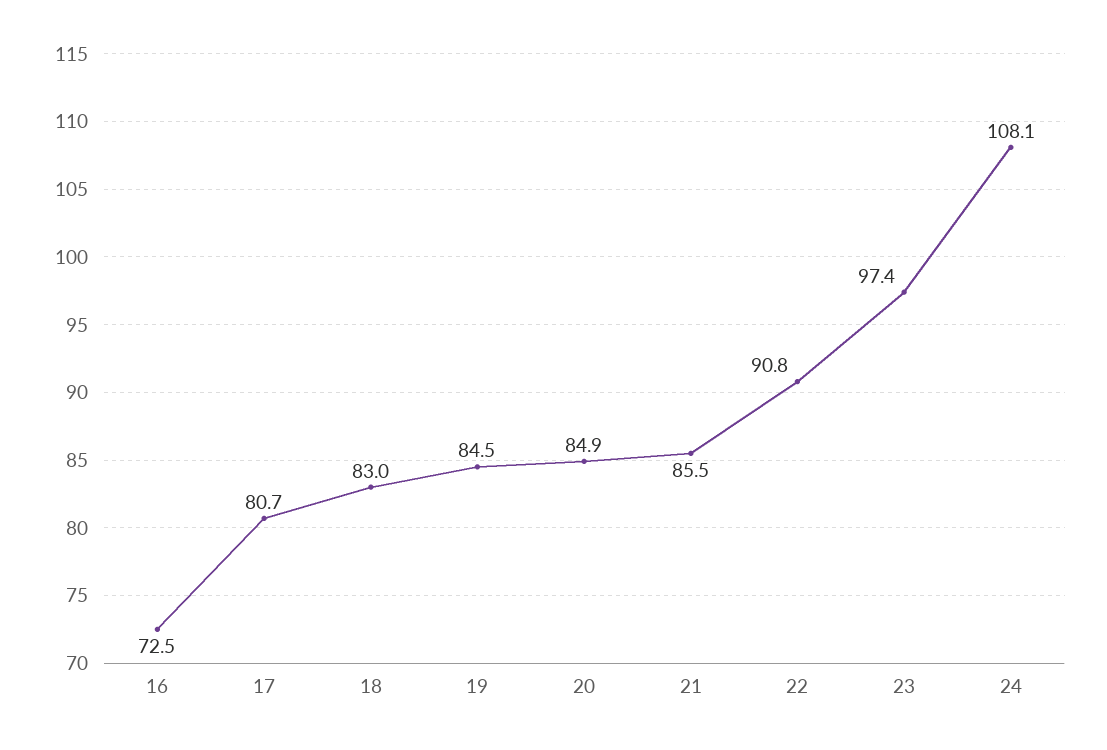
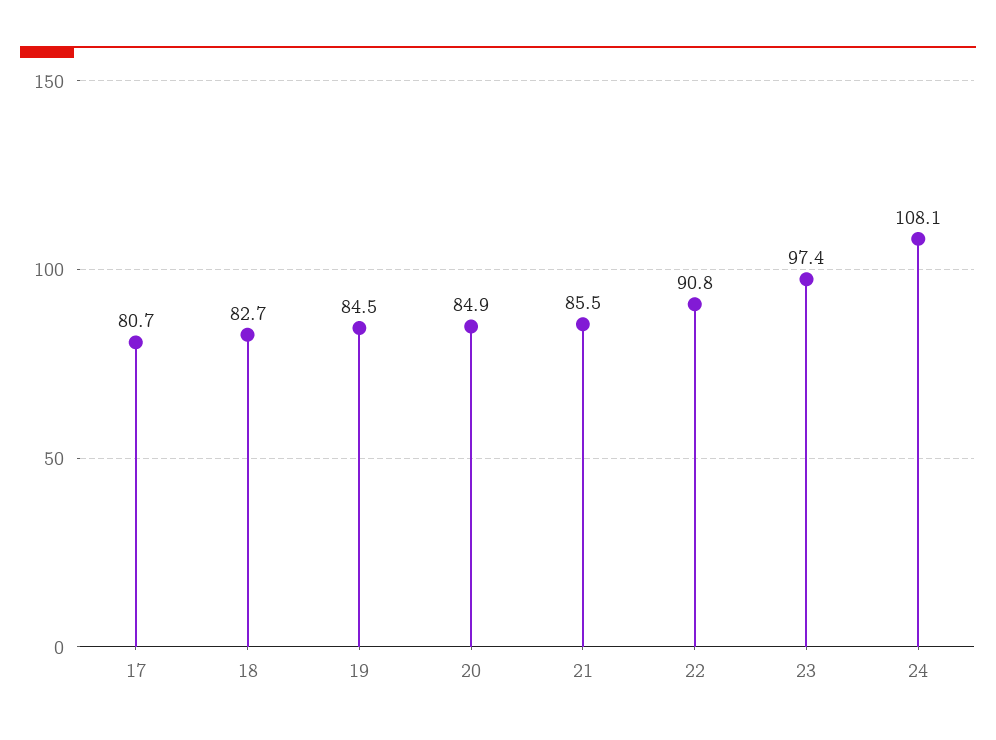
16: 72.5 -> none
18: 83 -> 82.7

